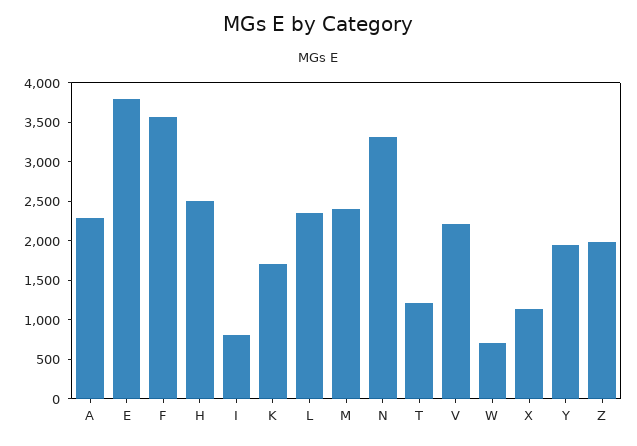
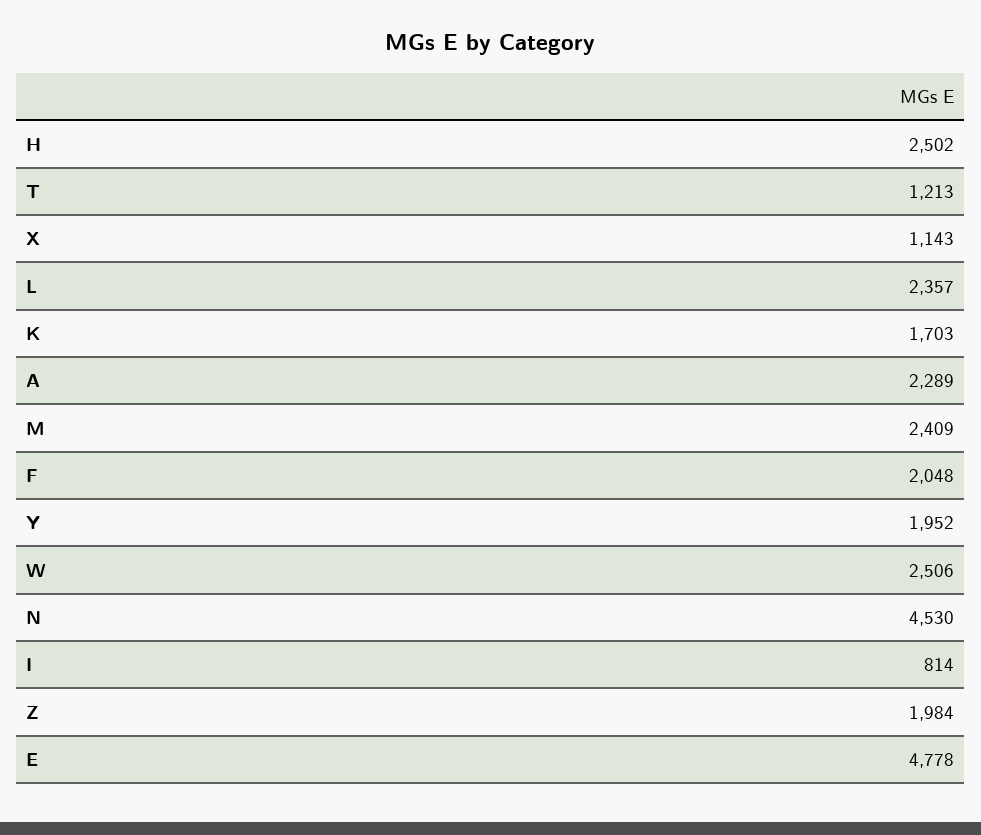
E: 3750 -> 4778
F: 3500 -> 2048
N: 3250 -> 4530
V: 2250 -> none
W: 750 -> 2506

